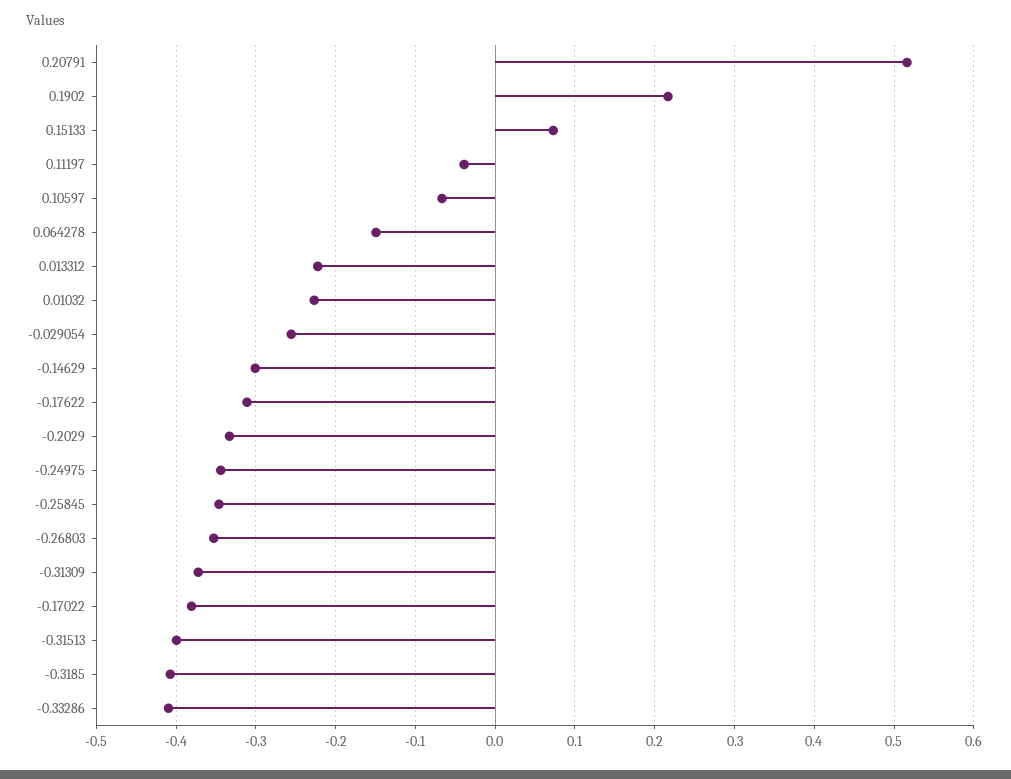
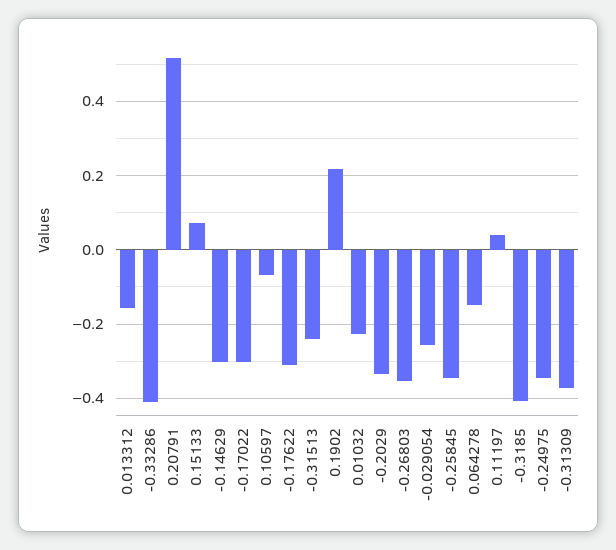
0.11197: -0.04 -> 0.04
0.013312: -0.22 -> -0.16
-0.17022: -0.38 -> -0.3
-0.31513: -0.4 -> -0.24

